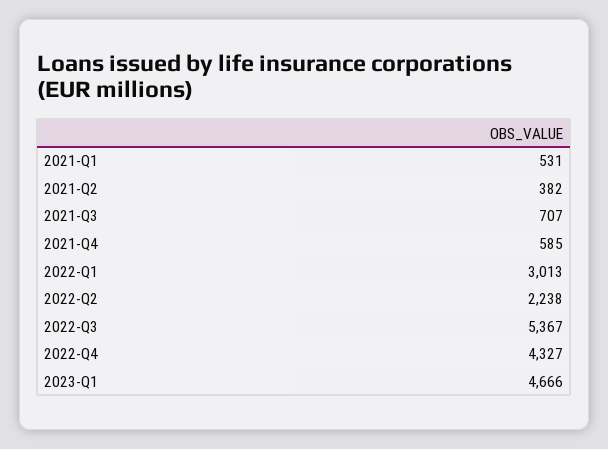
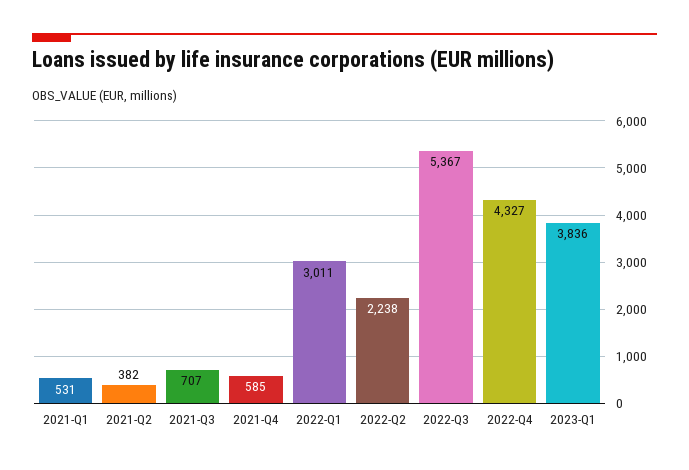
2022-Q1: 3013 -> 3011
2023-Q1: 4666 -> 3836

